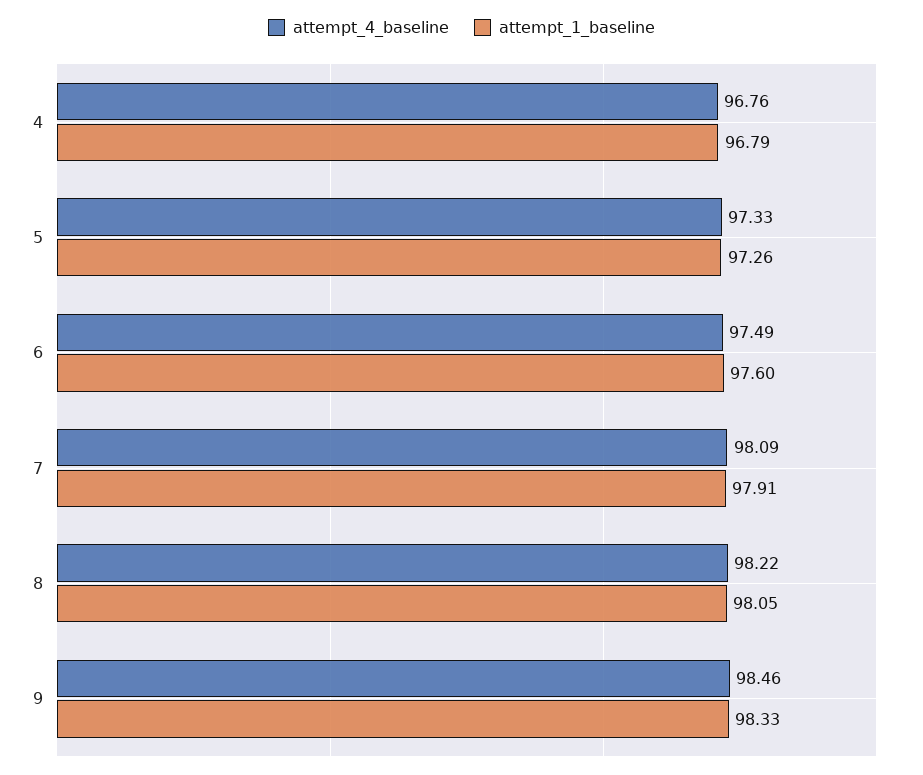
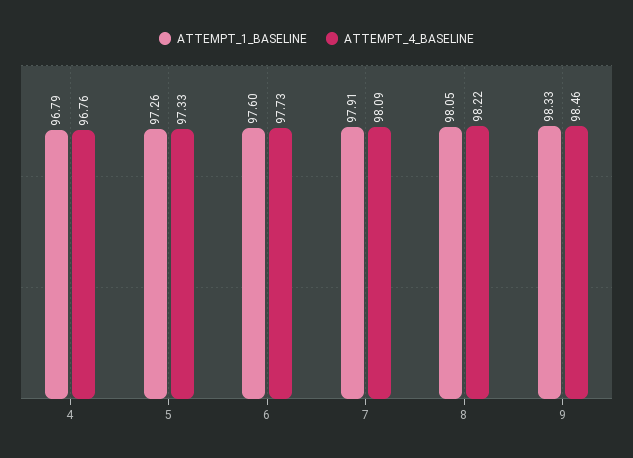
attempt_4_baseline, 6: 97.49 -> 97.73

